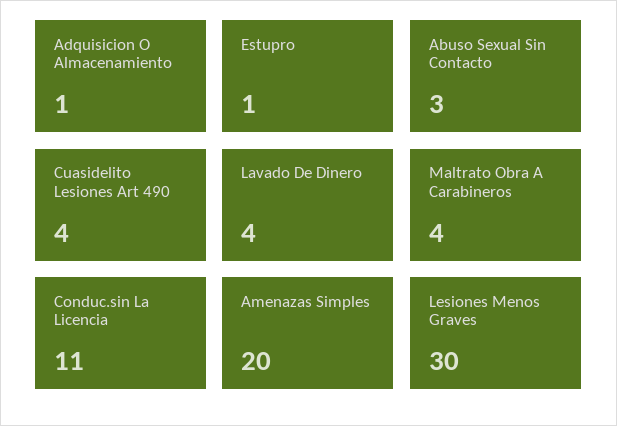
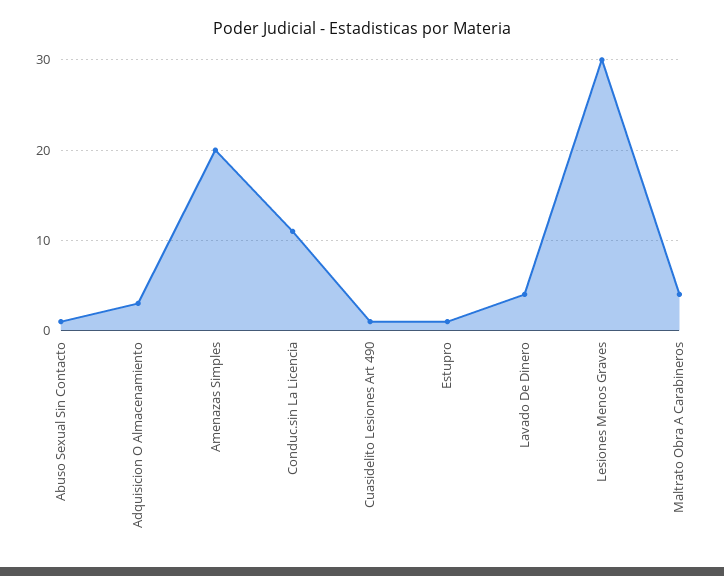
Adquisicion O Almacenamiento: 1 -> 3
Abuso Sexual Sin Contacto: 3 -> 1
Cuasidelito Lesiones Art 490: 4 -> 1

